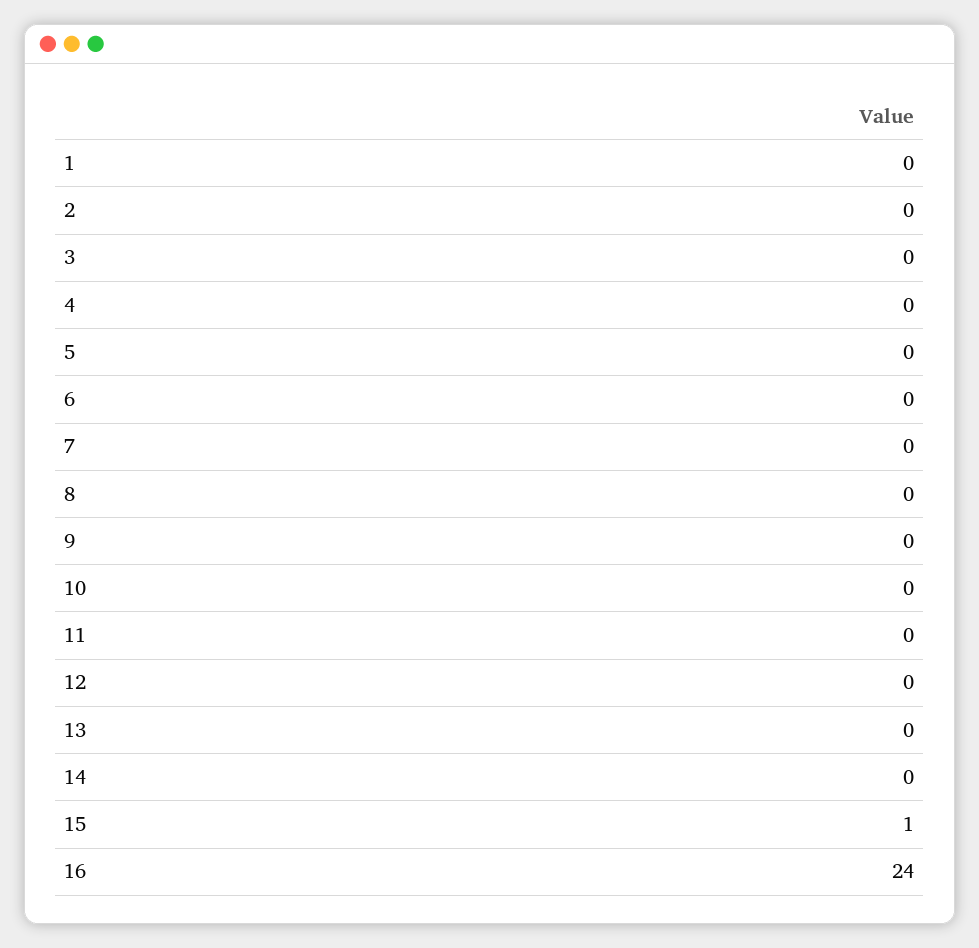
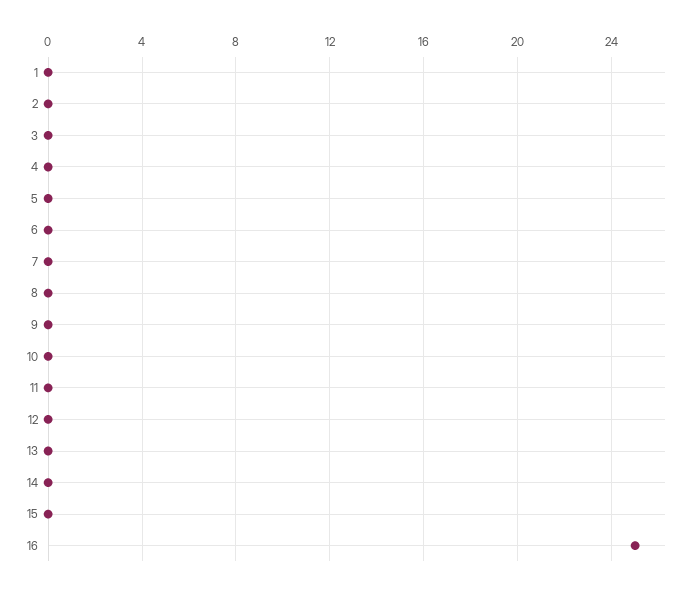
15: 1 -> 0
16: 24 -> 25

